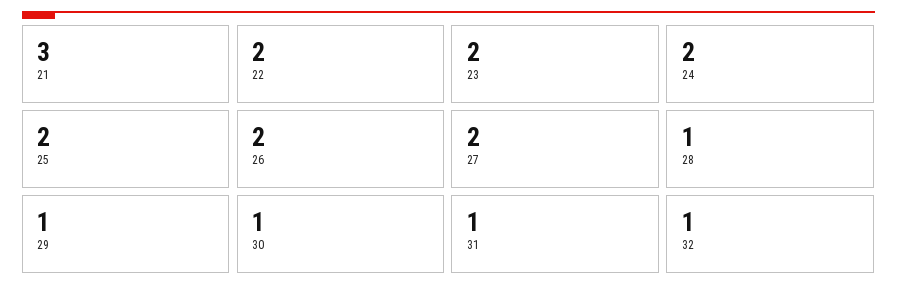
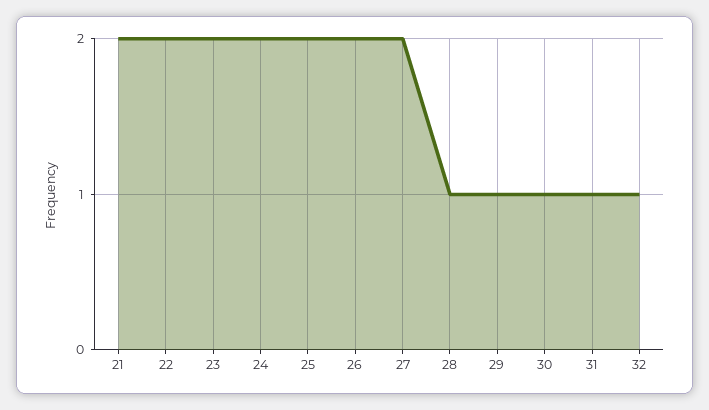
21: 3 -> 2

